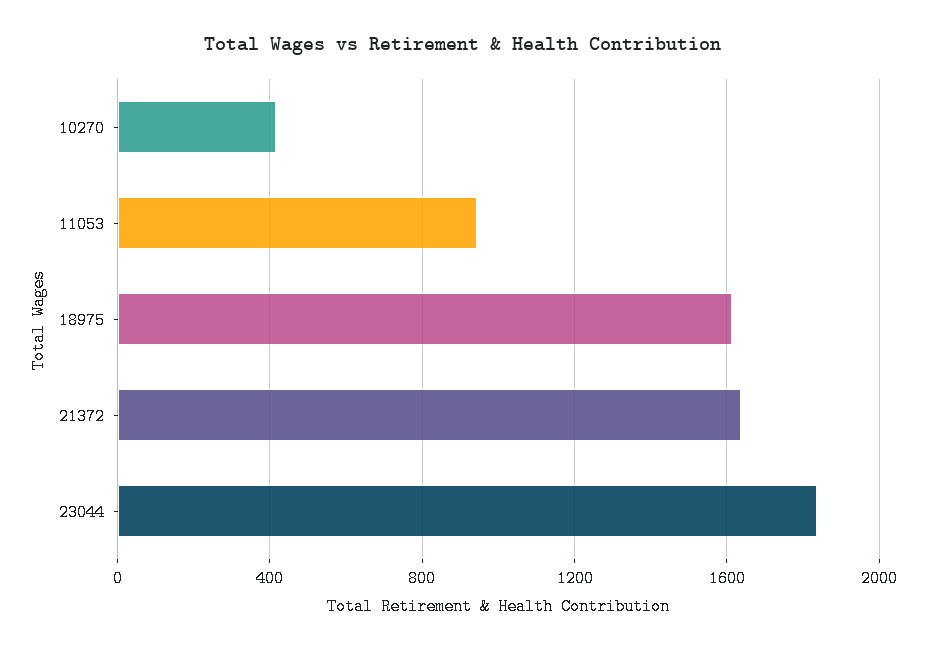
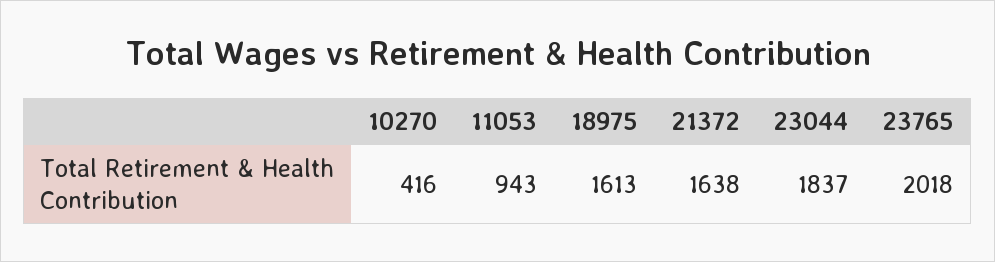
23765: none -> 2018

